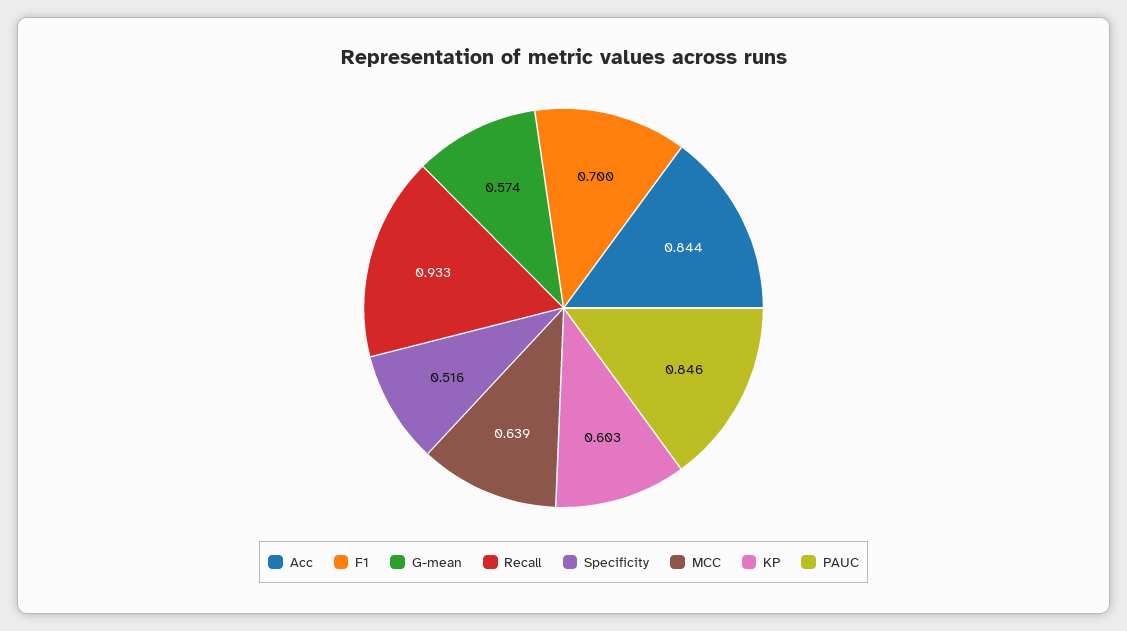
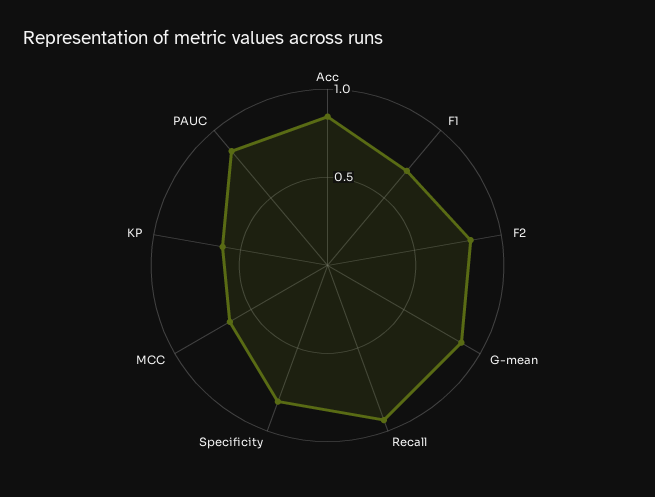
G-mean: 0.574 -> 0.9
Specificity: 0.516 -> 0.8
F2: none -> 0.8

